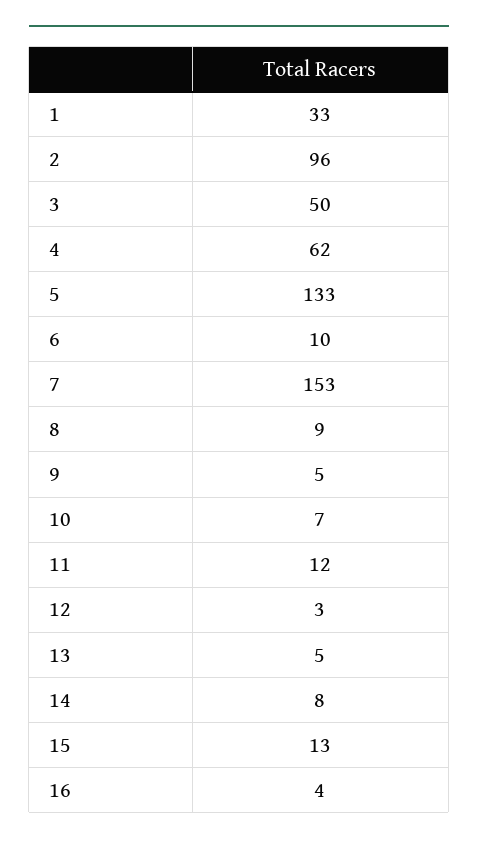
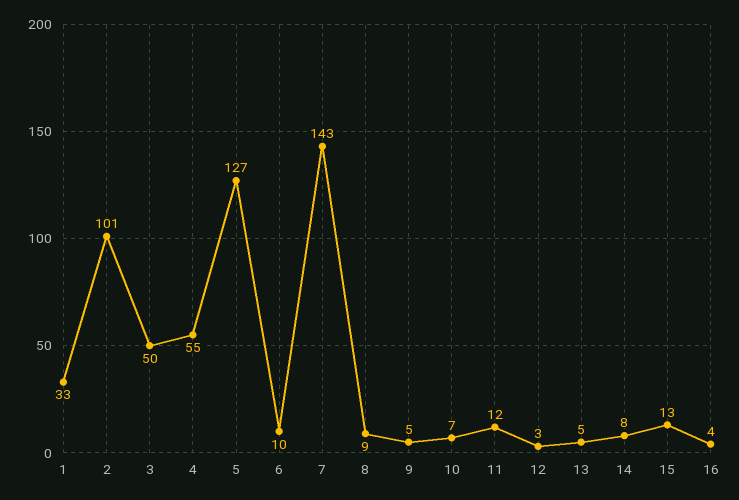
2: 96 -> 101
4: 62 -> 55
5: 133 -> 127
7: 153 -> 143

